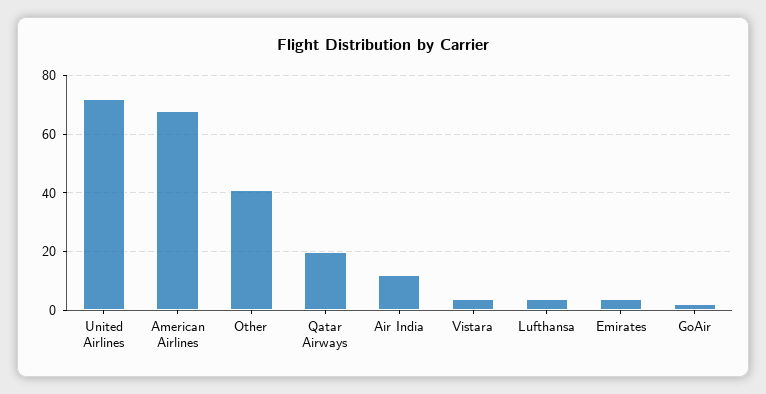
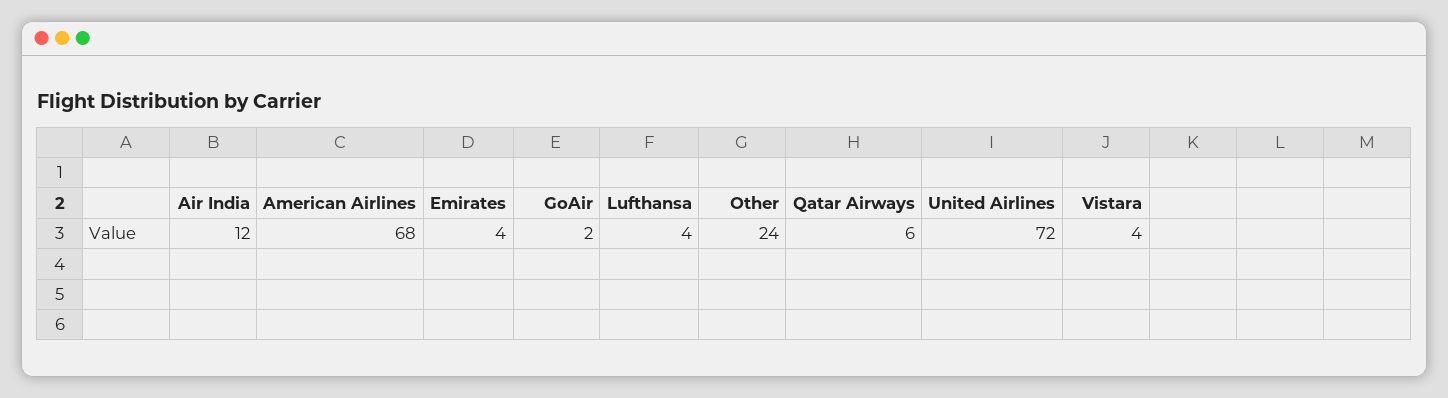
Other: 40 -> 24
Qatar Airways: 20 -> 6

